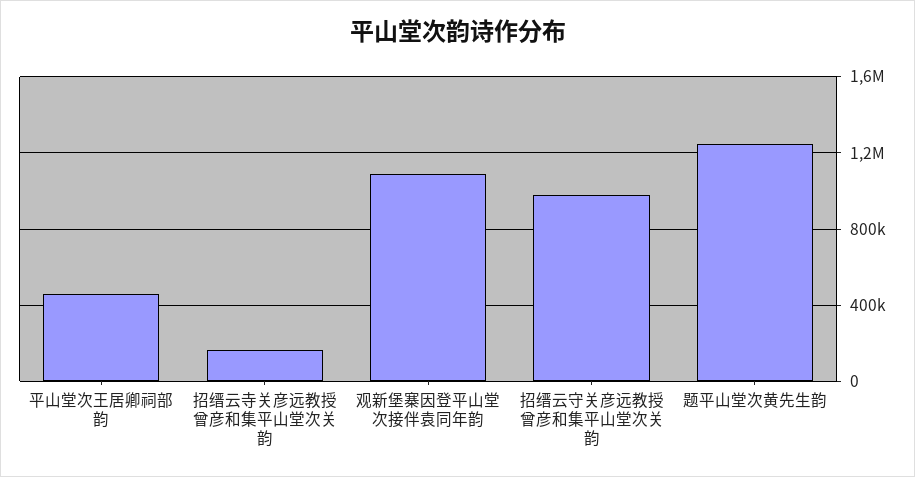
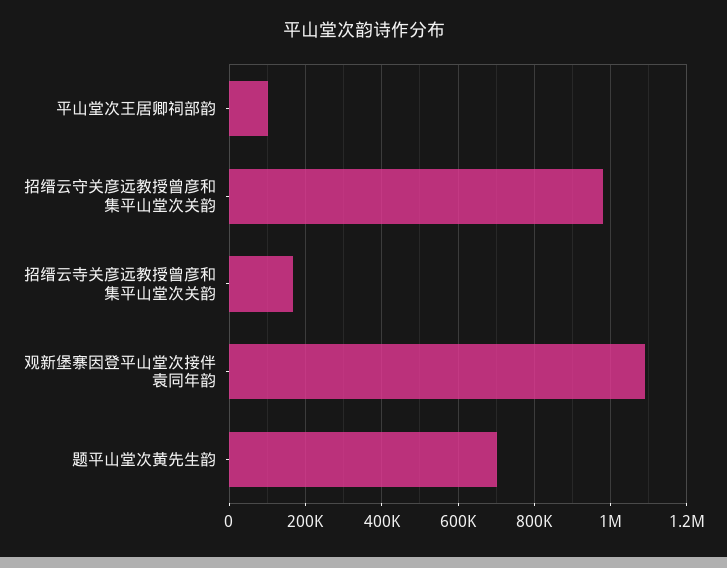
平山堂次王居卿祠部韵: 450000 -> 100000
题平山堂次黄先生韵: 1250000 -> 700000

